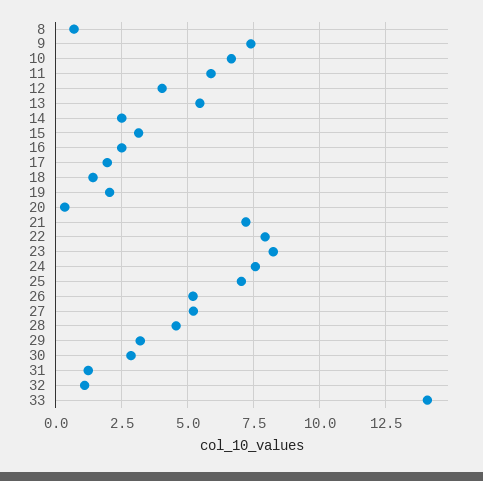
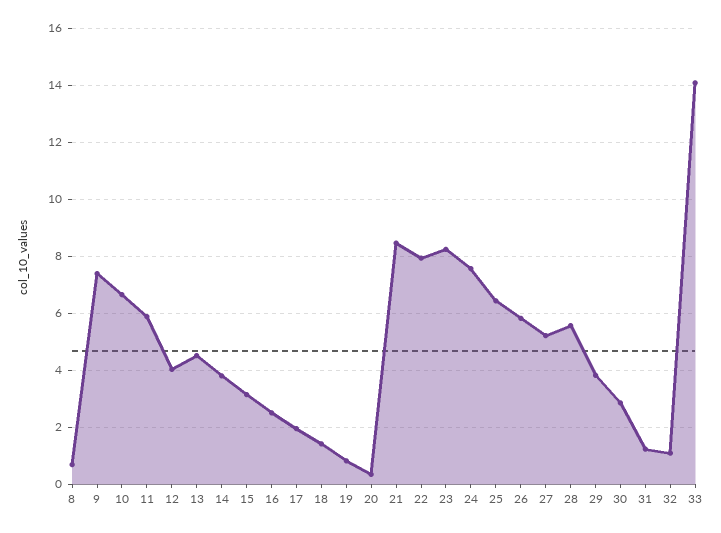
13: 5.5 -> 4.5
14: 2.5 -> 3.75
19: 2 -> 0.75
21: 7.25 -> 8.5
25: 7 -> 6.5
26: 5.25 -> 5.75
28: 4.5 -> 5.5
29: 3.25 -> 3.75

